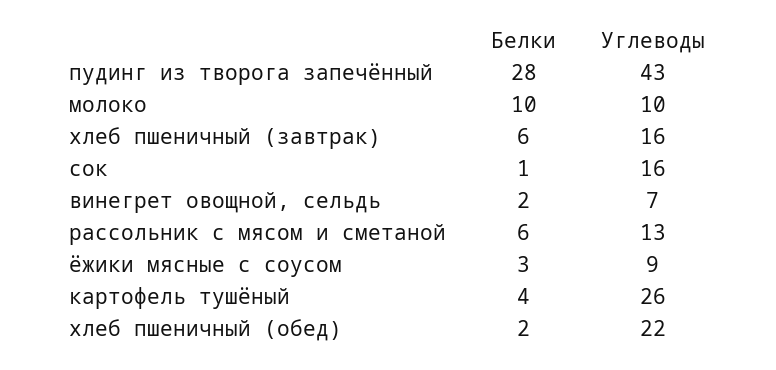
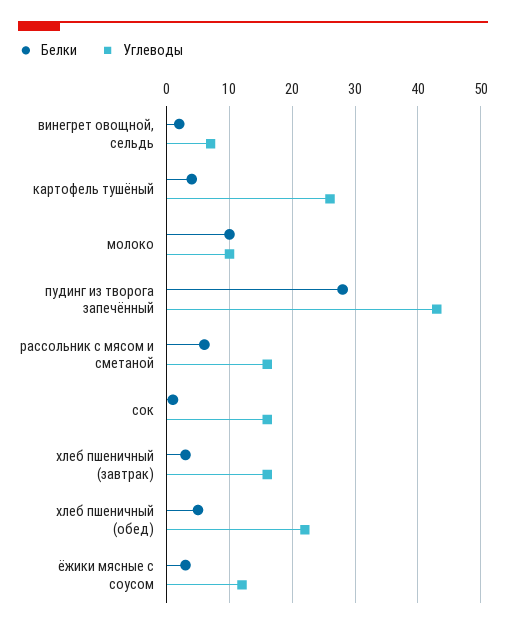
Белки, хлеб пшеничный (завтрак): 6 -> 3
Углеводы, рассольник с мясом и сметаной: 13 -> 16
Углеводы, ёжики мясные с соусом: 9 -> 12
Белки, хлеб пшеничный (обед): 2 -> 5

